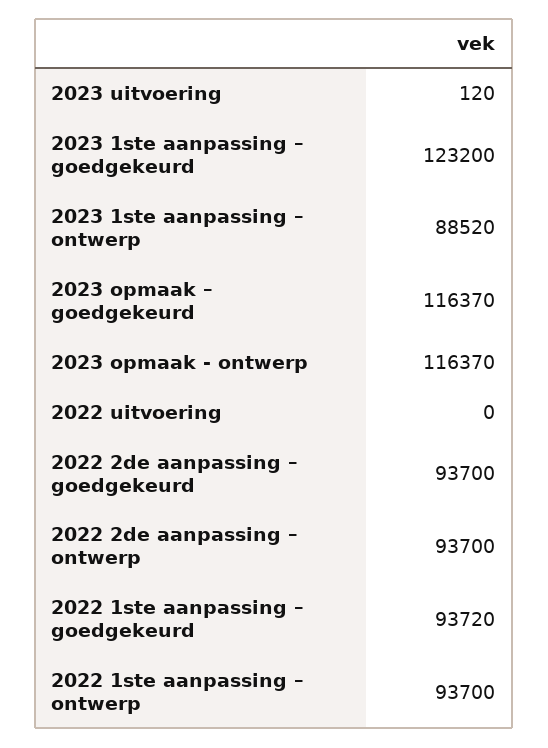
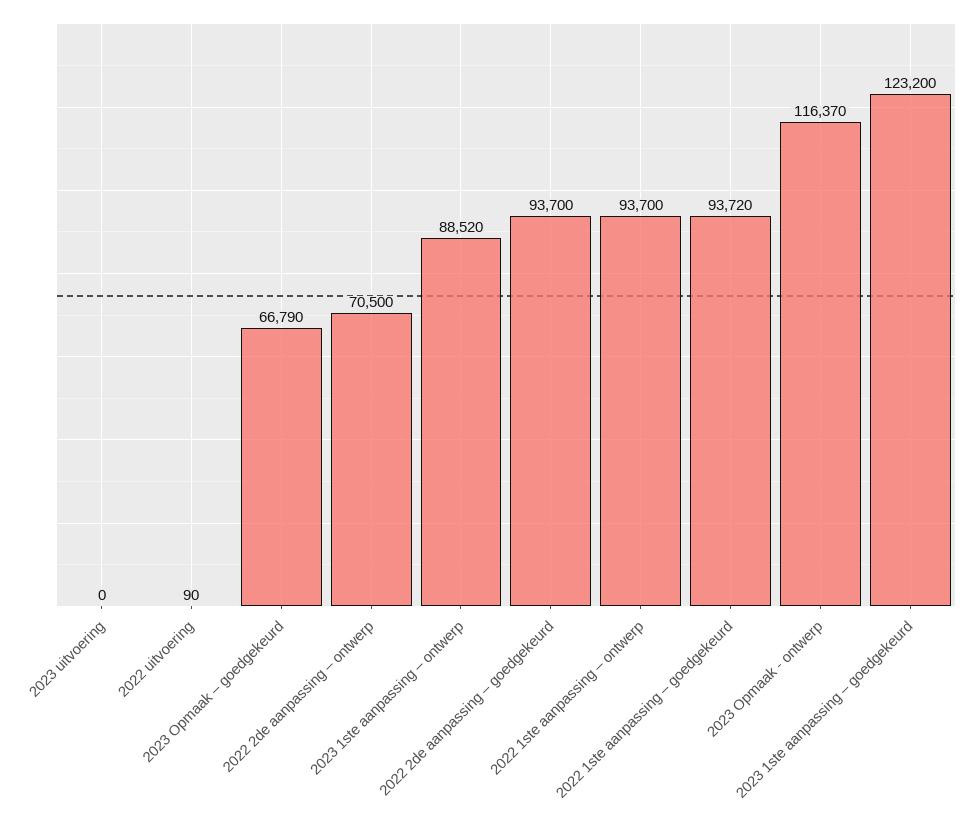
2023 uitvoering: 120 -> 0
2023 opmaak – goedgekeurd: 116370 -> 66790
2022 uitvoering: 0 -> 90
2022 2de aanpassing – ontwerp: 93700 -> 70500

